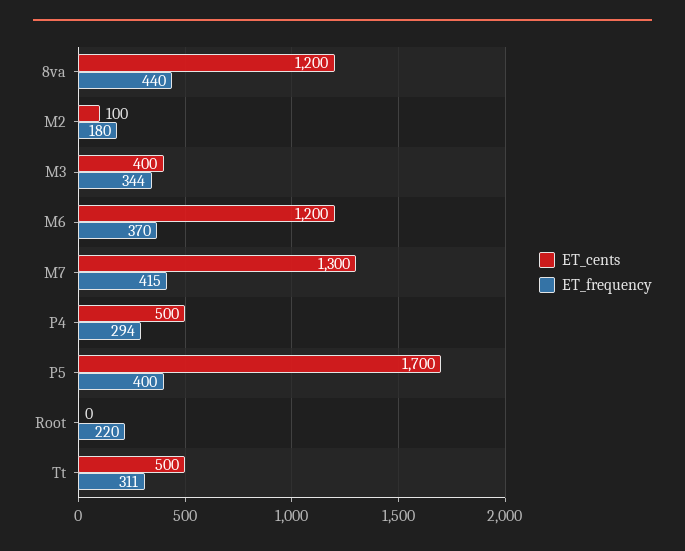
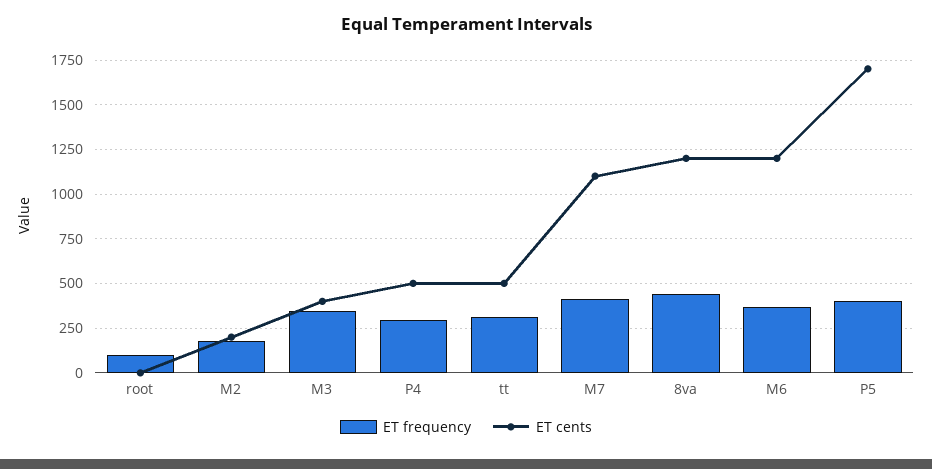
ET_cents, M2: 100 -> 200
ET_cents, M7: 1300 -> 1100
ET_frequency, Root: 220 -> 100

